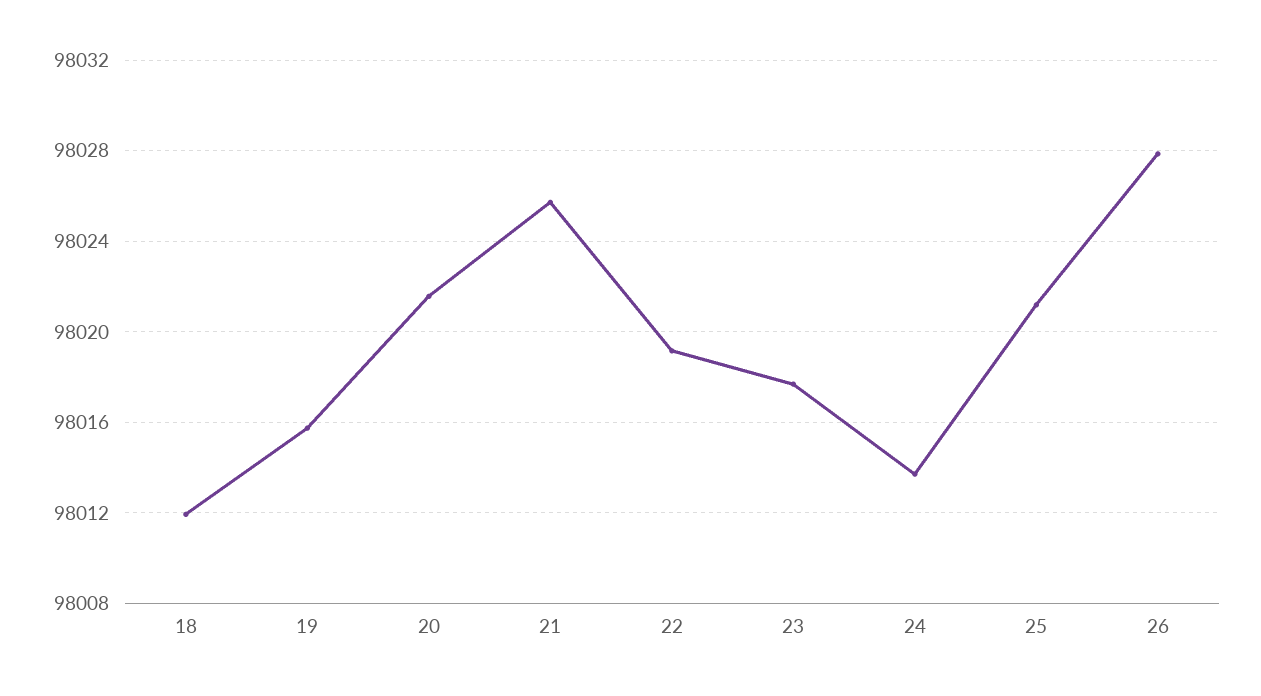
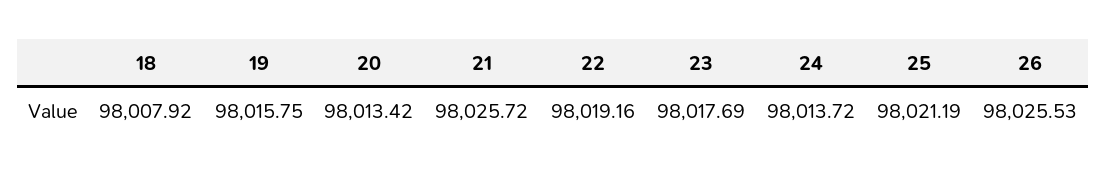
18: 98012 -> 98007.92
20: 98021.5 -> 98013.42
26: 98028 -> 98025.53

